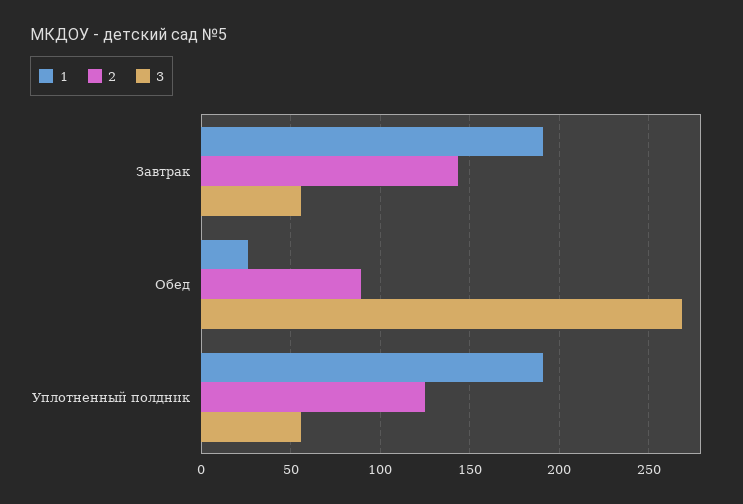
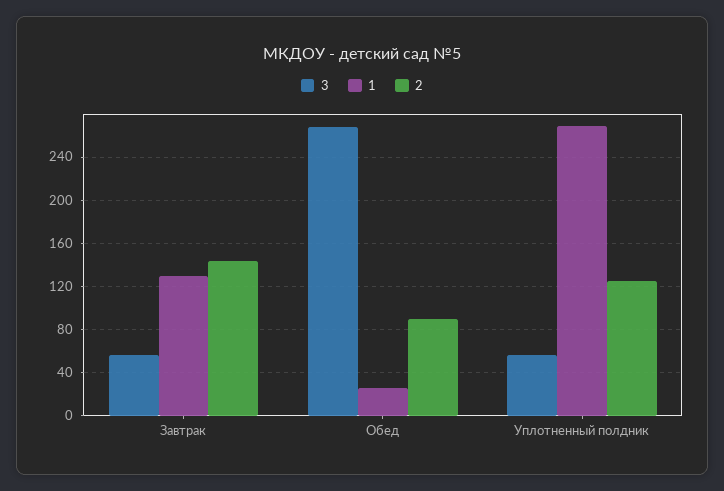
1, Завтрак: 190 -> 130
1, Уплотненный полдник: 190 -> 270

